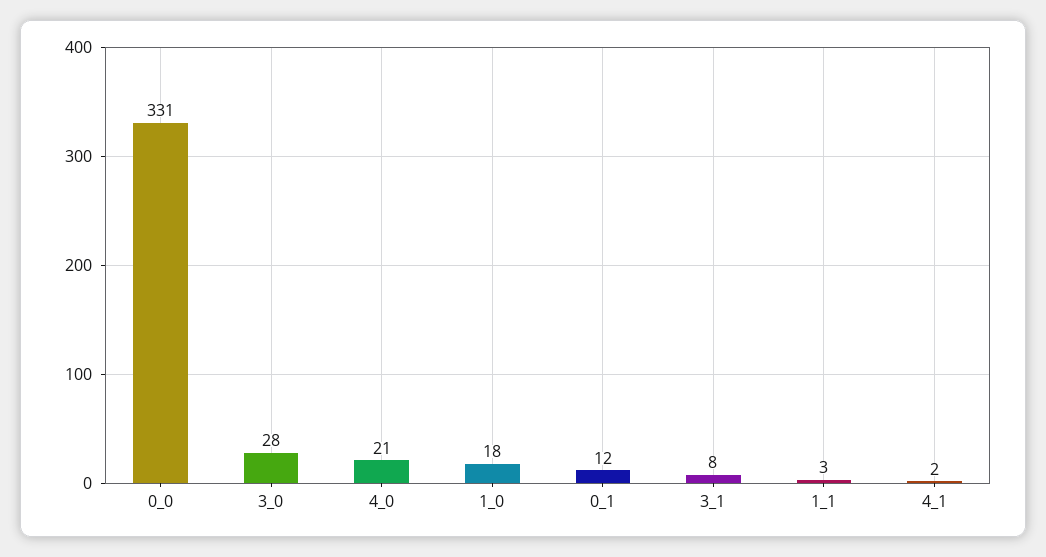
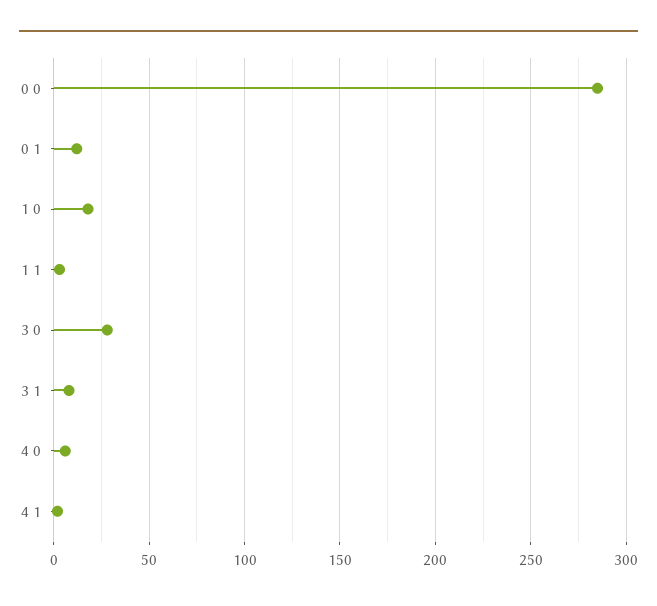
0_0: 331 -> 285
4_0: 21 -> 5

